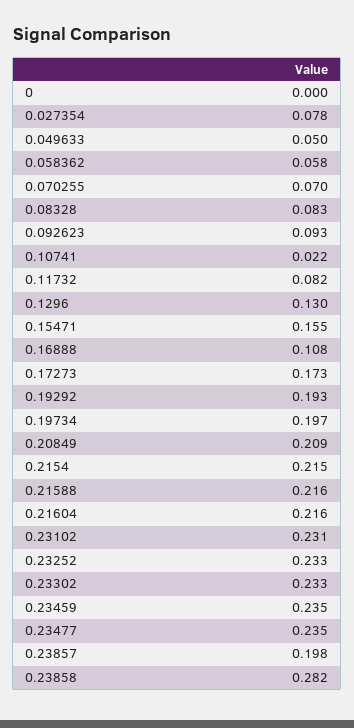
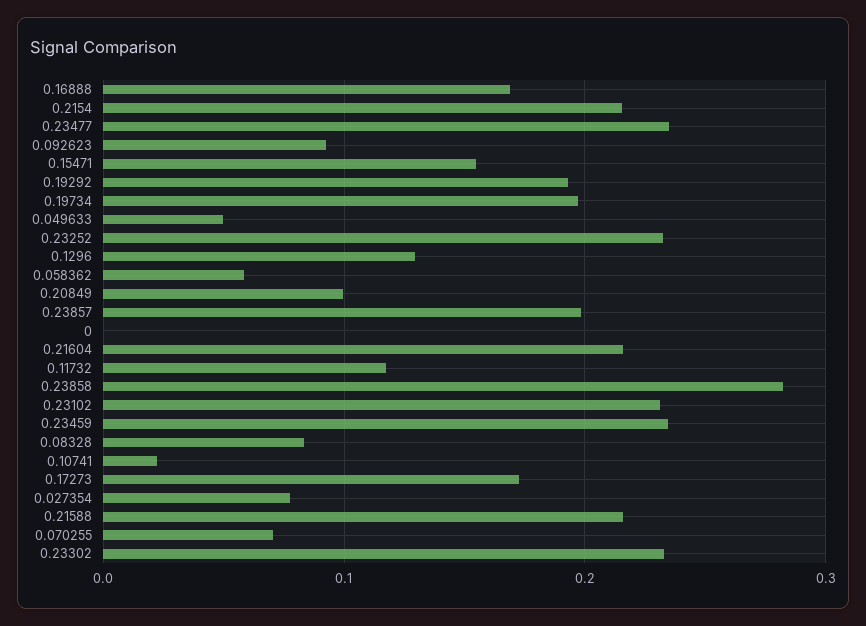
0.11732: 0.082 -> 0.12
0.16888: 0.108 -> 0.17
0.20849: 0.209 -> 0.1

